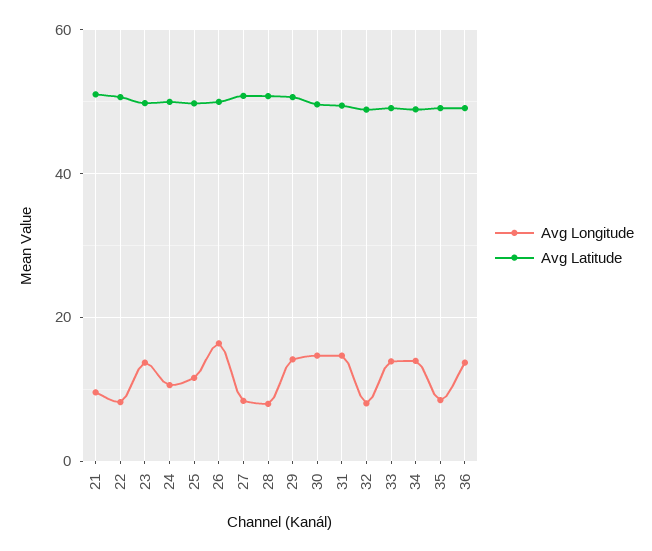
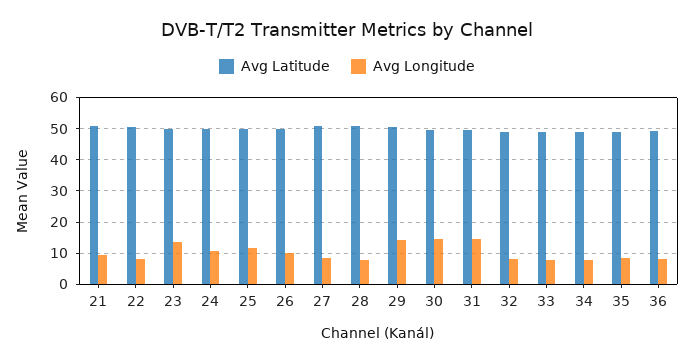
Avg Longitude, 26: 16 -> 10
Avg Longitude, 33: 14 -> 8
Avg Longitude, 34: 14 -> 8
Avg Longitude, 36: 14 -> 8

